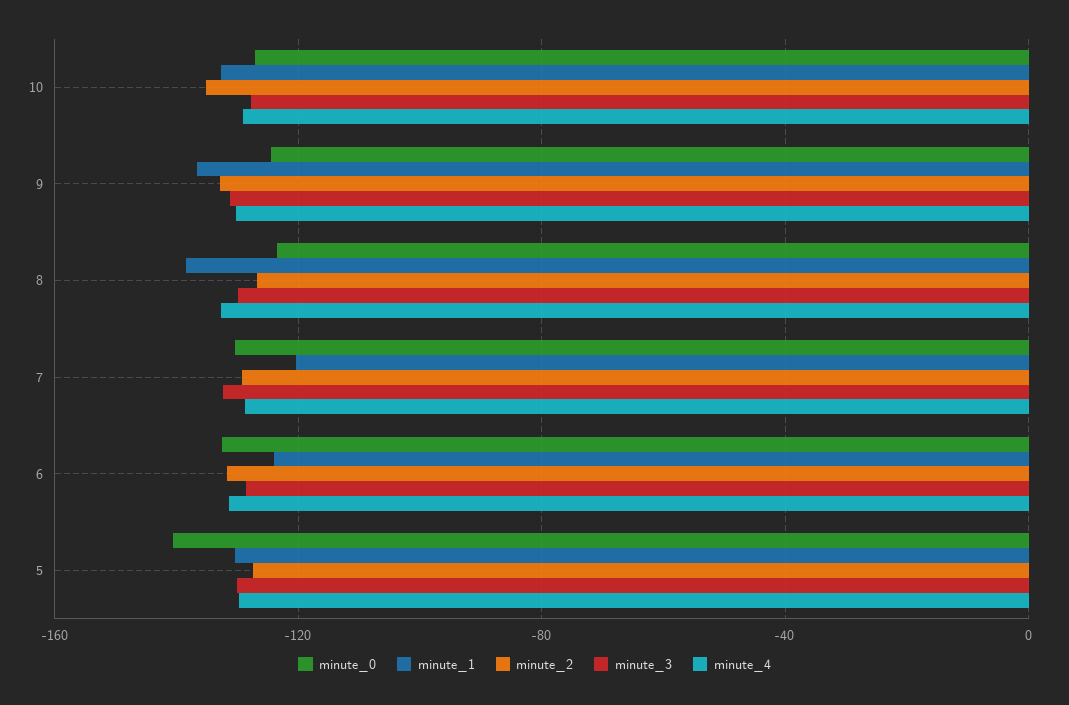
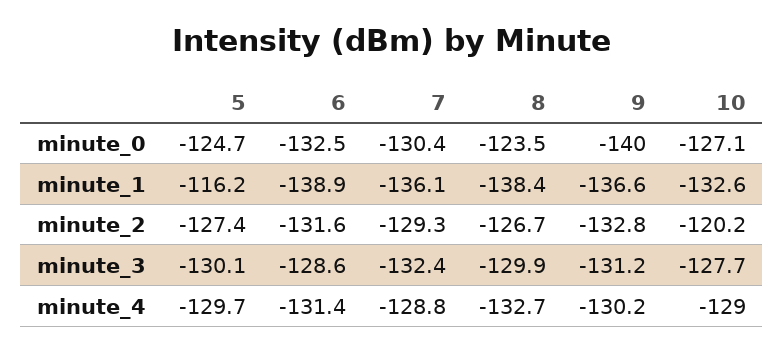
minute_2, 10: -135 -> -120.2
minute_0, 9: -125 -> -140
minute_1, 7: -120 -> -136.1
minute_1, 6: -125 -> -138.9
minute_0, 5: -140 -> -124.7
minute_1, 5: -130 -> -116.2

